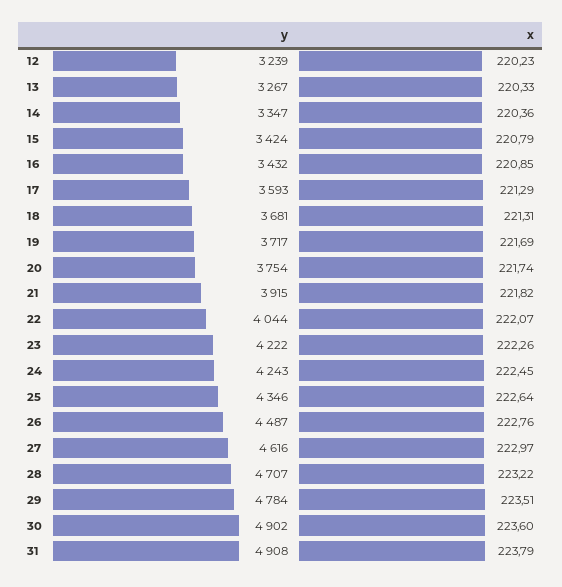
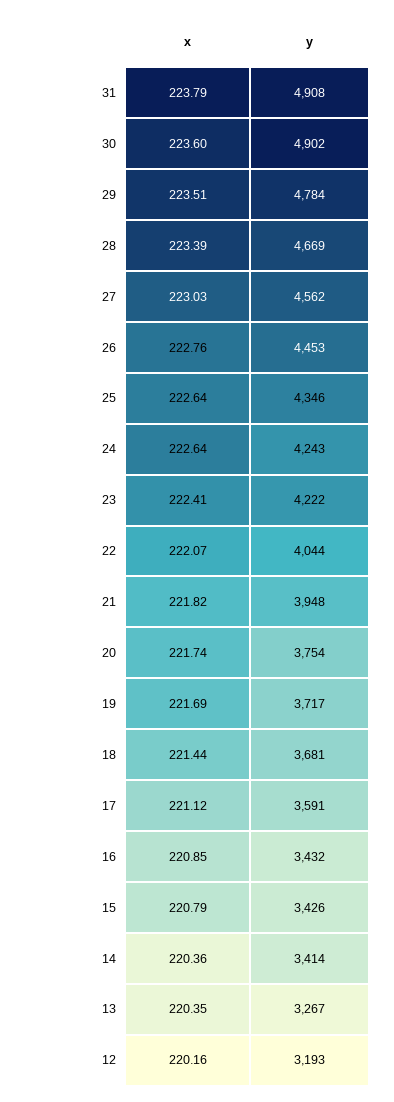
y, 12: 3239 -> 3193
x, 12: 220.23 -> 220.16
x, 13: 220.33 -> 220.35
y, 14: 3347 -> 3414
y, 15: 3424 -> 3426
y, 17: 3593 -> 3591
x, 17: 221.29 -> 221.12
x, 18: 221.31 -> 221.44
y, 21: 3915 -> 3948
x, 23: 222.26 -> 222.41
x, 24: 222.45 -> 222.64
y, 26: 4487 -> 4453
y, 27: 4616 -> 4562
x, 27: 222.97 -> 223.03
y, 28: 4707 -> 4669
x, 28: 223.22 -> 223.39

